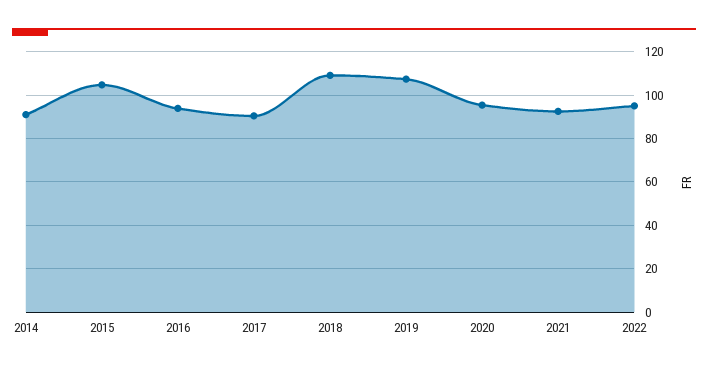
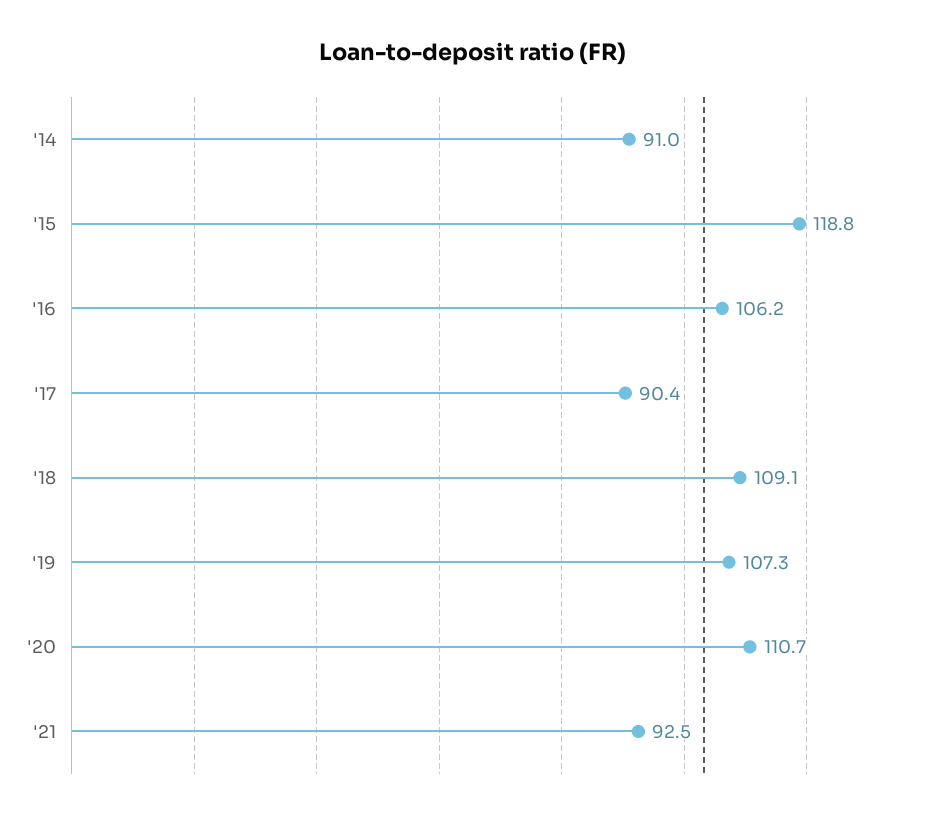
2015: 105 -> 118.8
2016: 95 -> 106.2
2020: 95 -> 110.7
2022: 95 -> none

